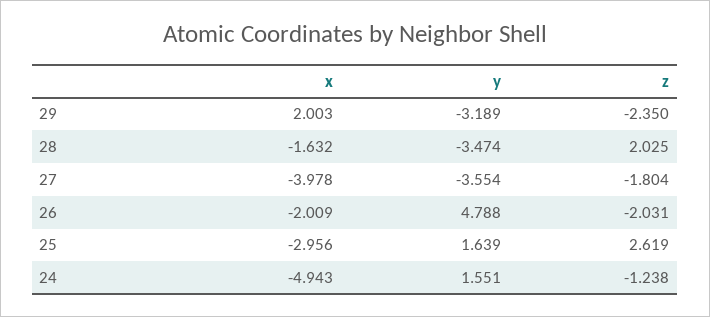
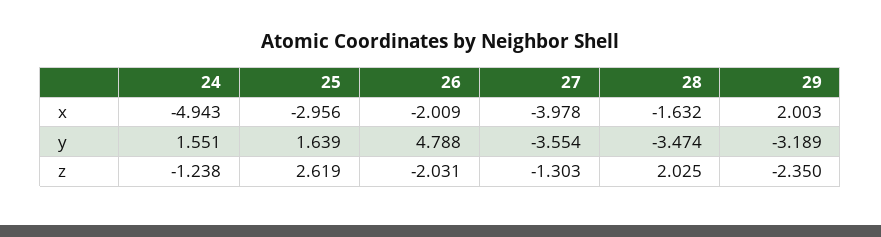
z, 27: -1.804 -> -1.303

